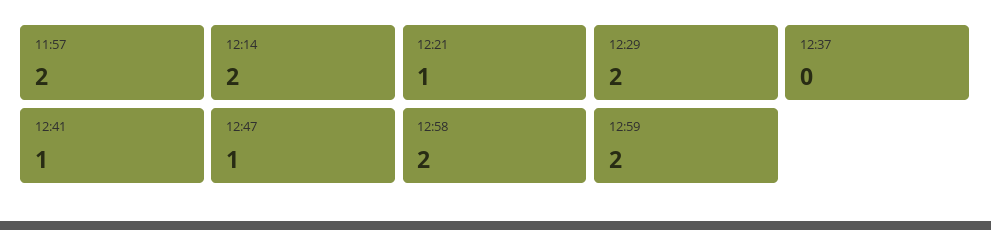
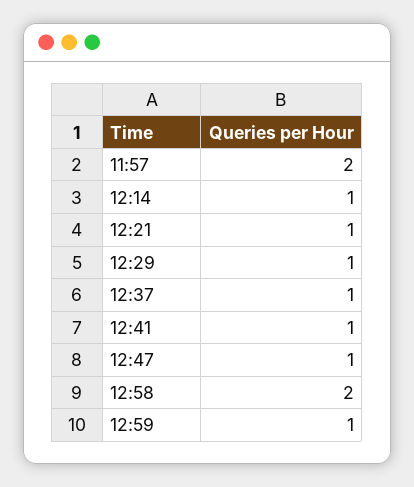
12:14: 2 -> 1
12:29: 2 -> 1
12:37: 0 -> 1
12:59: 2 -> 1

